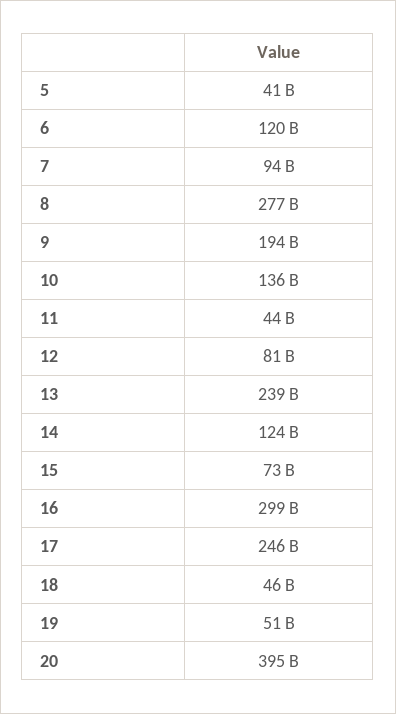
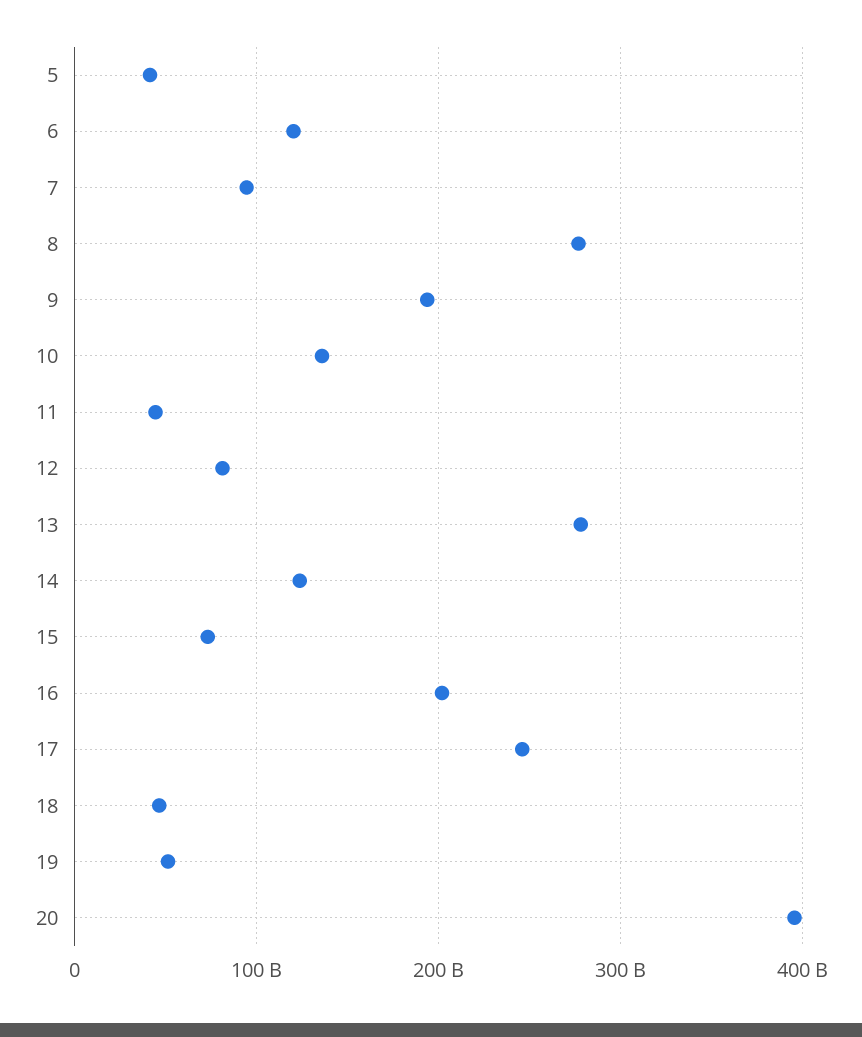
13: 239000000000 -> 280000000000
16: 299000000000 -> 200000000000

